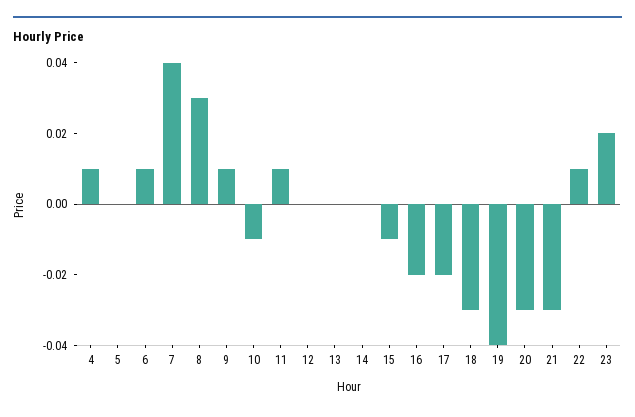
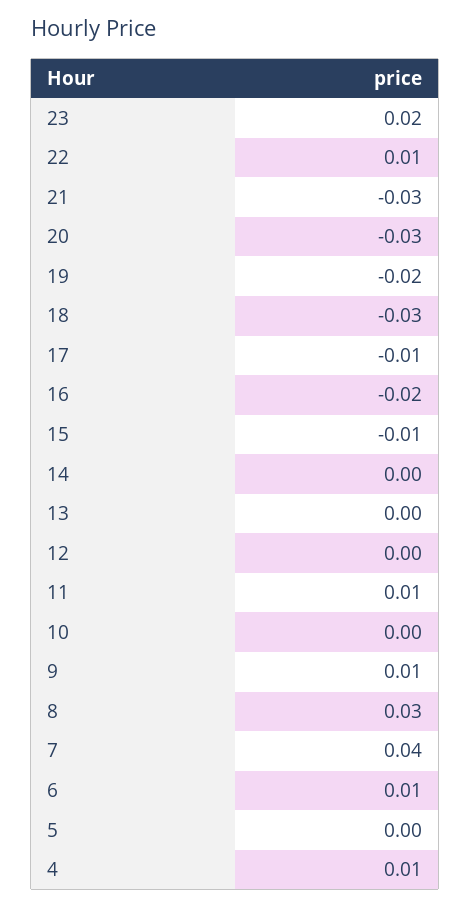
10: -0.01 -> 0
17: -0.02 -> -0.01
19: -0.04 -> -0.02

